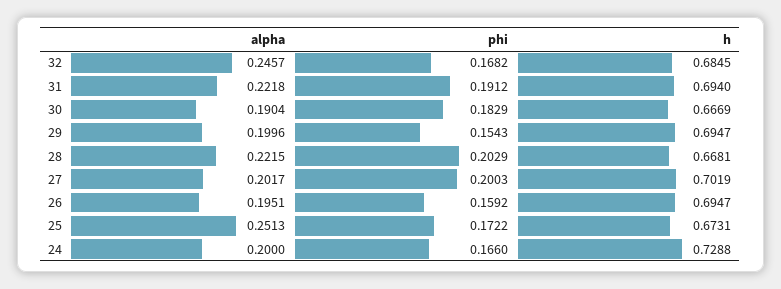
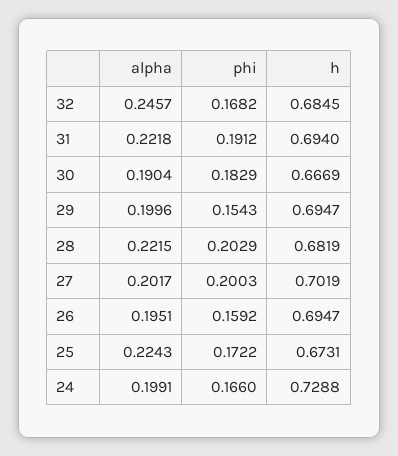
h, 28: 0.6681 -> 0.6819
alpha, 25: 0.2513 -> 0.2243
alpha, 24: 0.2 -> 0.1991

